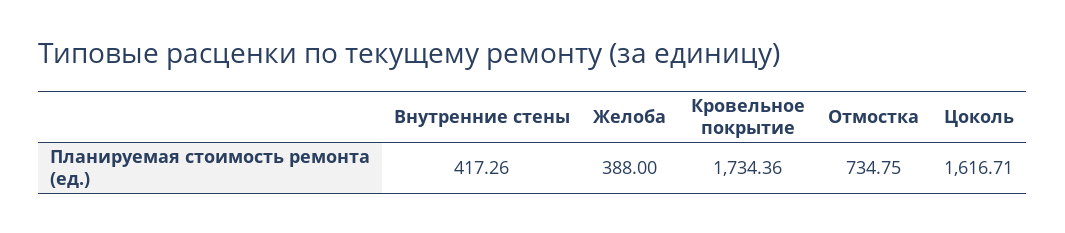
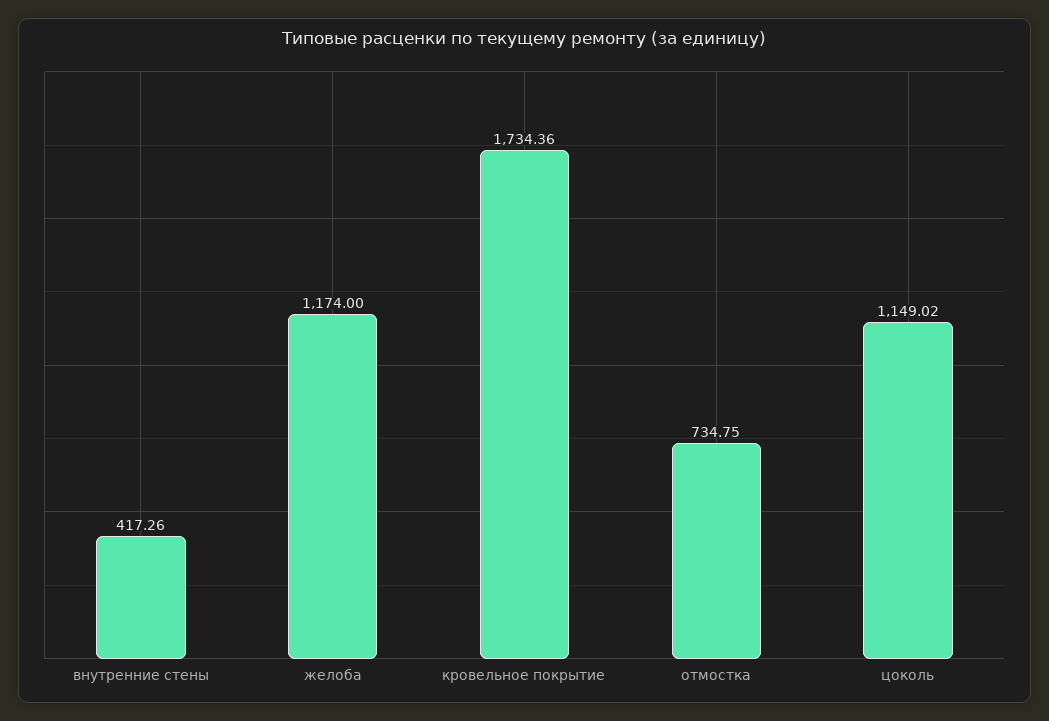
Желоба: 388 -> 1174
Цоколь: 1616.71 -> 1149.02

